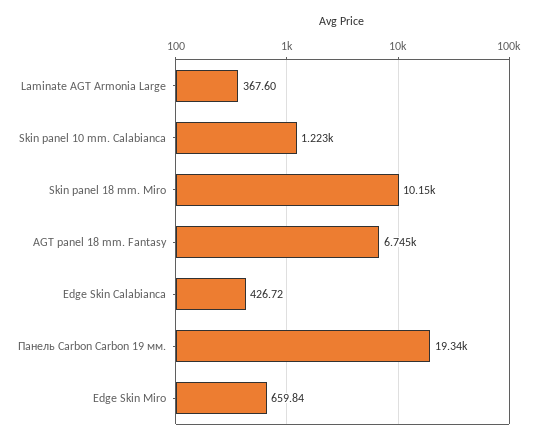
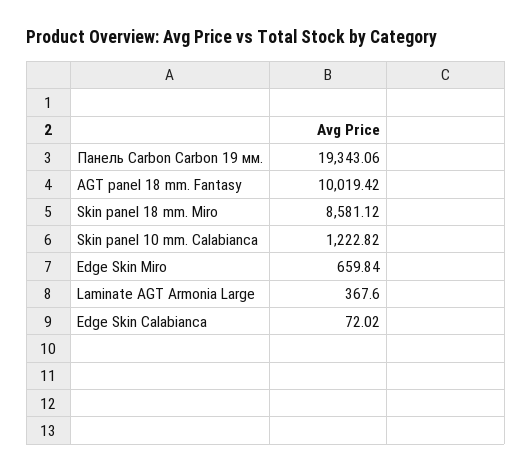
Skin panel 18 mm. Miro: 10150 -> 8581.12
AGT panel 18 mm. Fantasy: 6745 -> 10019.42
Edge Skin Calabianca: 426.72 -> 72.02

